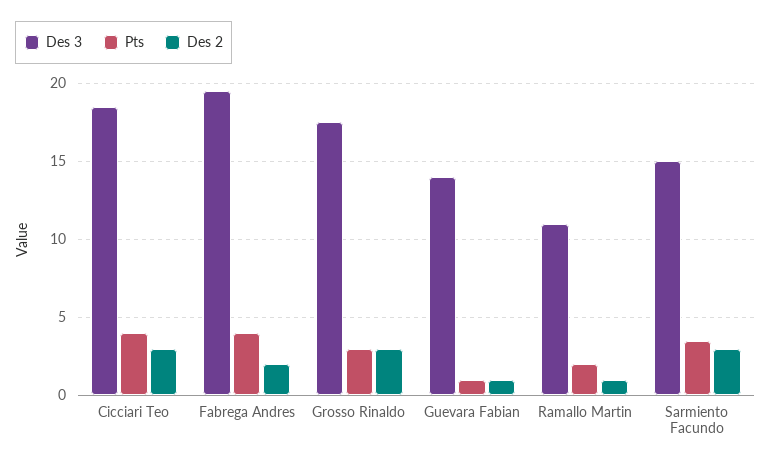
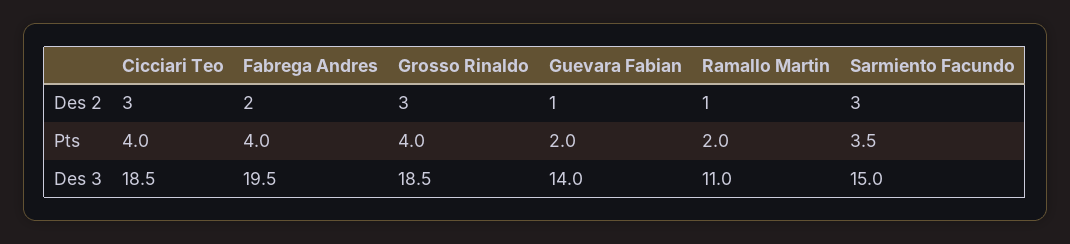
Des 3, Grosso Rinaldo: 17.5 -> 18.5
Pts, Grosso Rinaldo: 3 -> 4
Pts, Guevara Fabian: 1 -> 2

